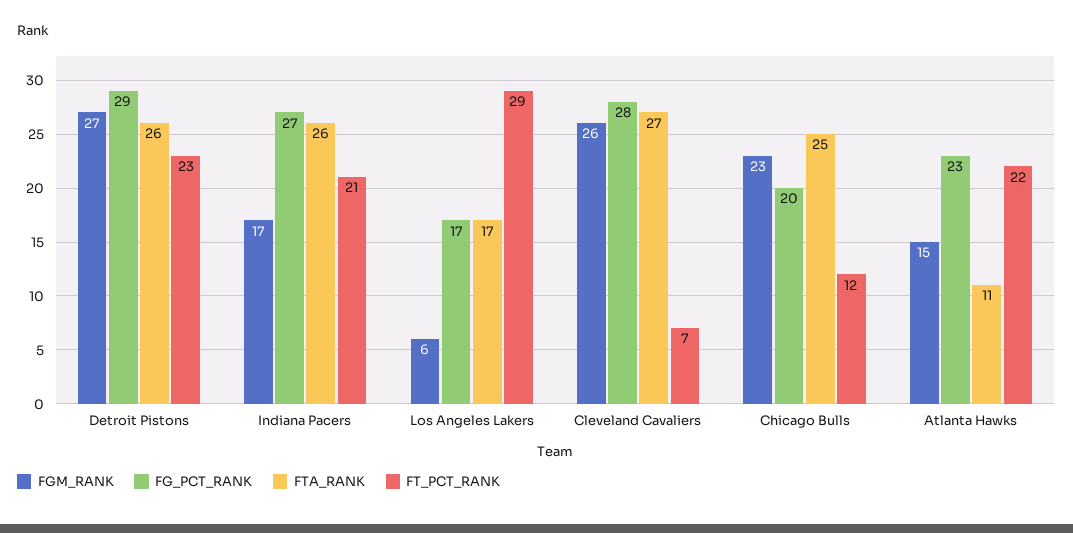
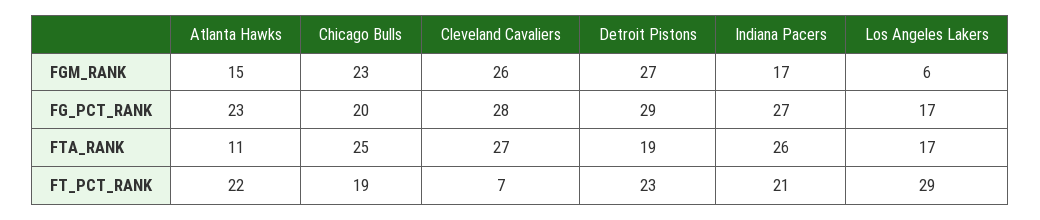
FTA_RANK, Detroit Pistons: 26 -> 19
FT_PCT_RANK, Chicago Bulls: 12 -> 19

